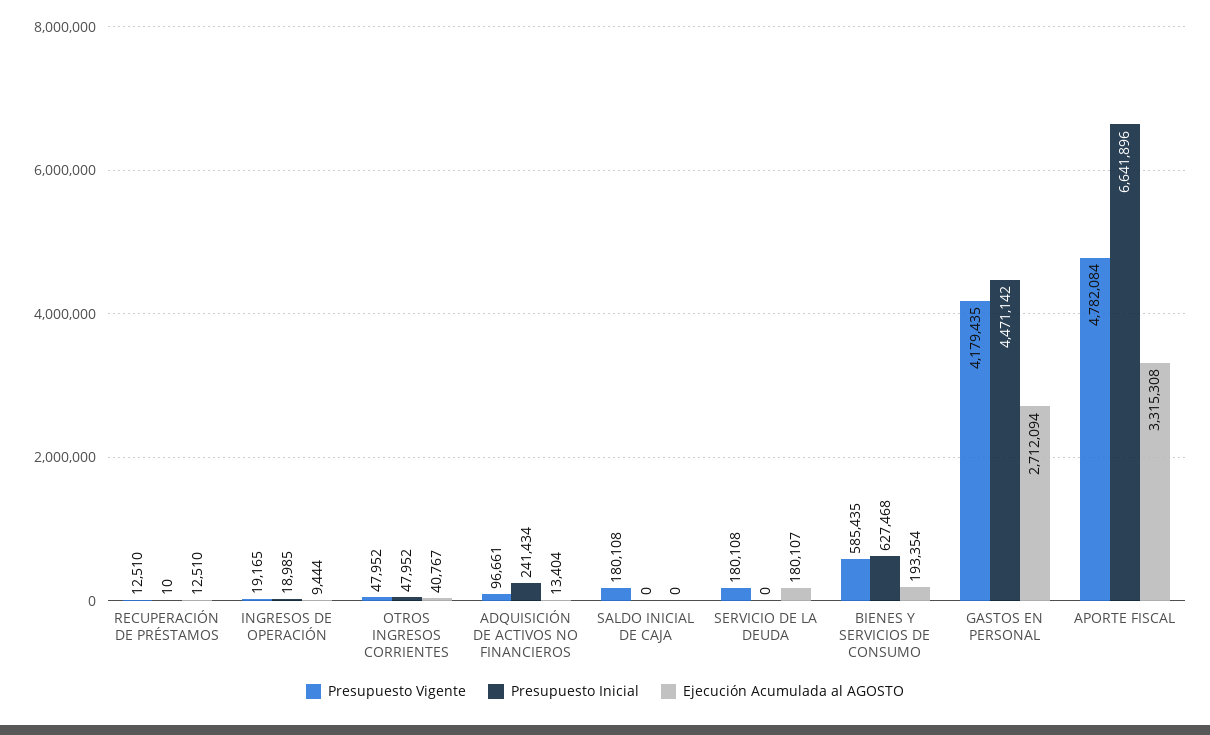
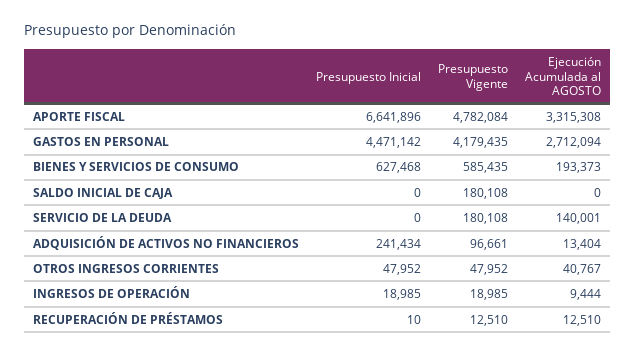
Presupuesto Vigente, INGRESOS DE OPERACIÓN: 19165 -> 18985
Ejecución Acumulada al AGOSTO, SERVICIO DE LA DEUDA: 180107 -> 140001
Ejecución Acumulada al AGOSTO, BIENES Y SERVICIOS DE CONSUMO: 193354 -> 193373

